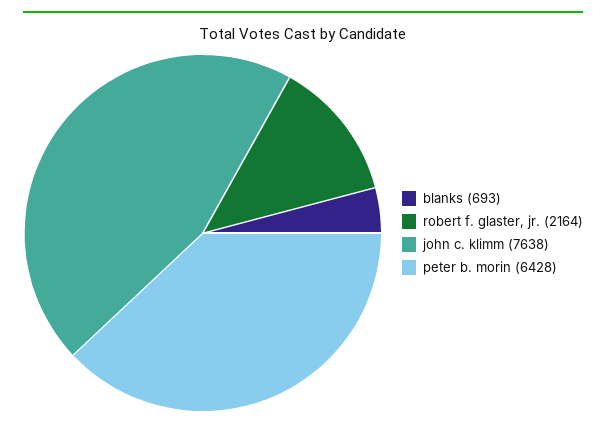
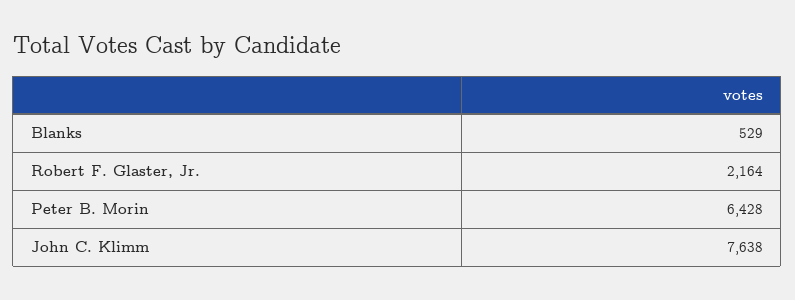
blanks: 693 -> 529

